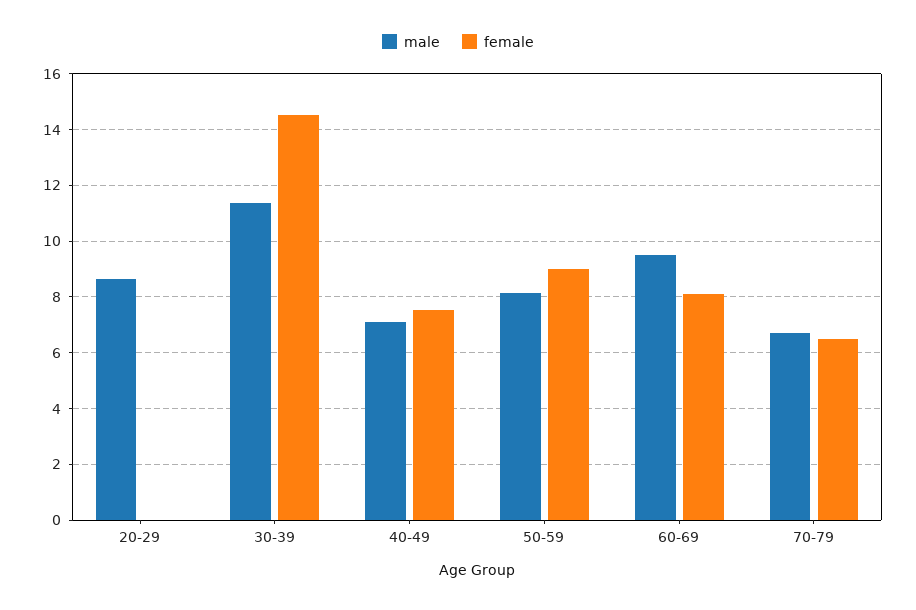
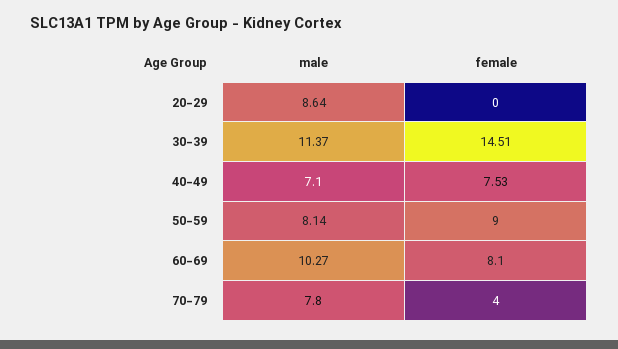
male, 60-69: 9.5 -> 10.27
male, 70-79: 6.75 -> 7.8
female, 70-79: 6.5 -> 4

